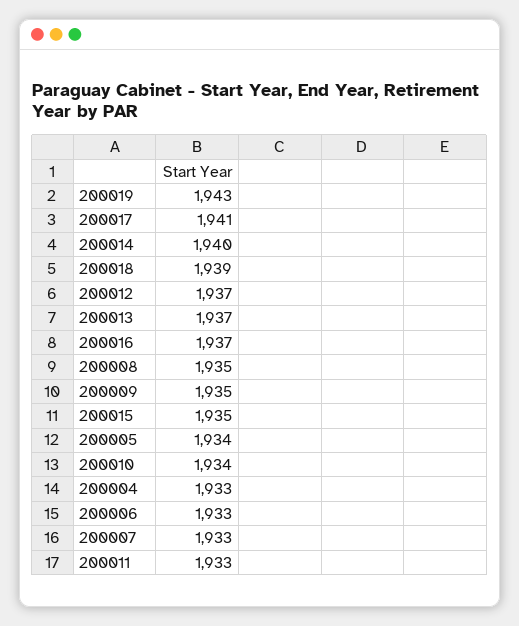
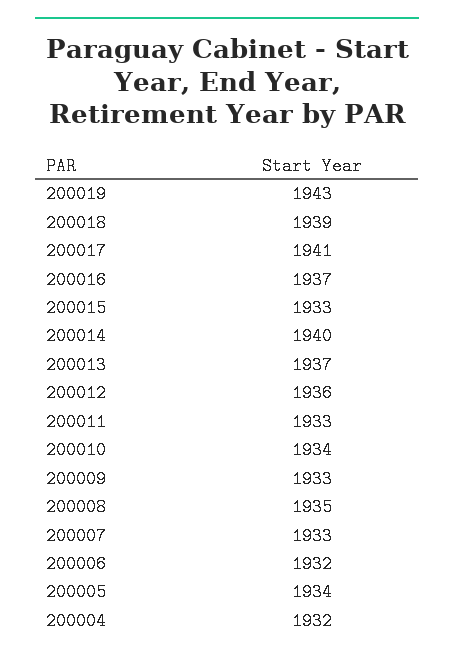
200012: 1937 -> 1936
200009: 1935 -> 1933
200015: 1935 -> 1933
200004: 1933 -> 1932
200006: 1933 -> 1932

